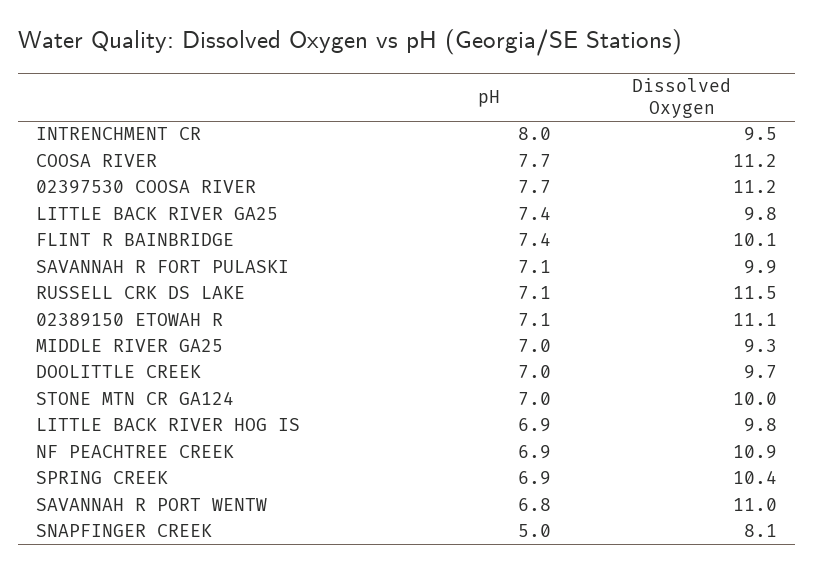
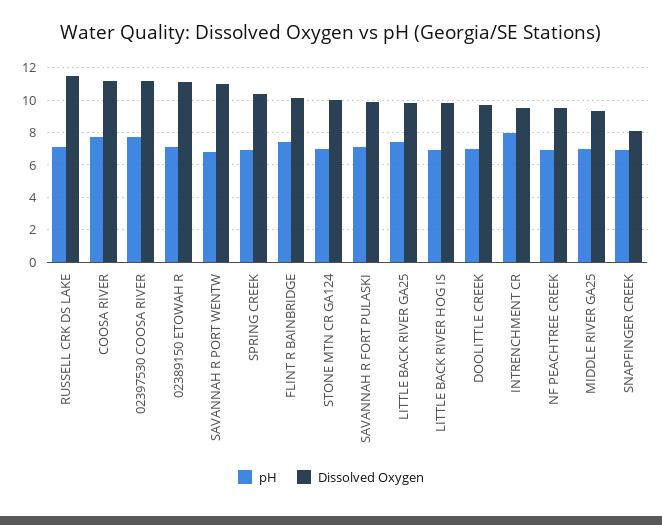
Dissolved Oxygen, NF PEACHTREE CREEK: 10.9 -> 9.5
pH, SNAPFINGER CREEK: 5 -> 7

